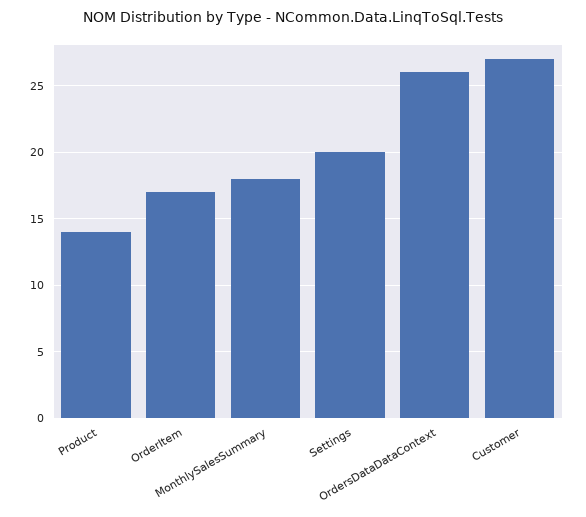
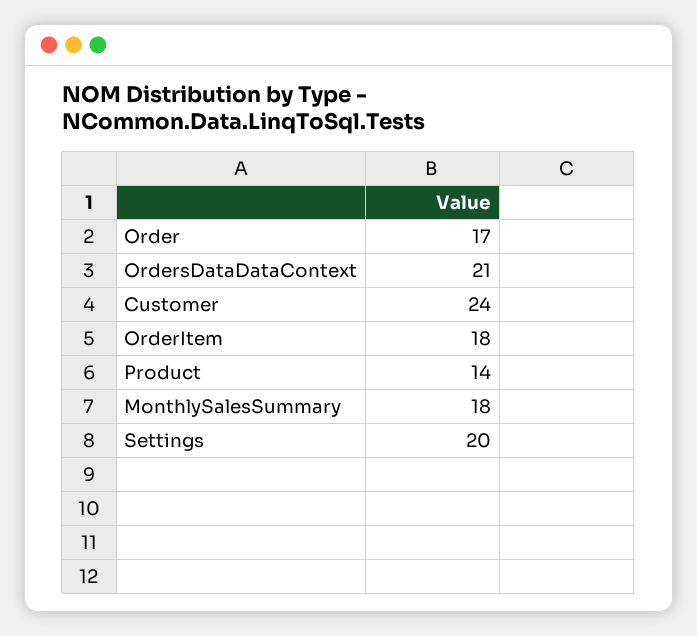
OrderItem: 17 -> 18
OrdersDataDataContext: 26 -> 21
Customer: 27 -> 24
Order: none -> 17

